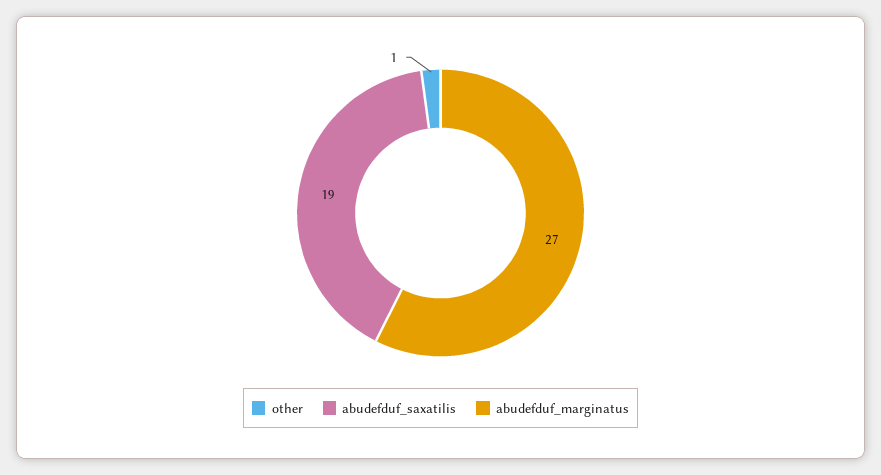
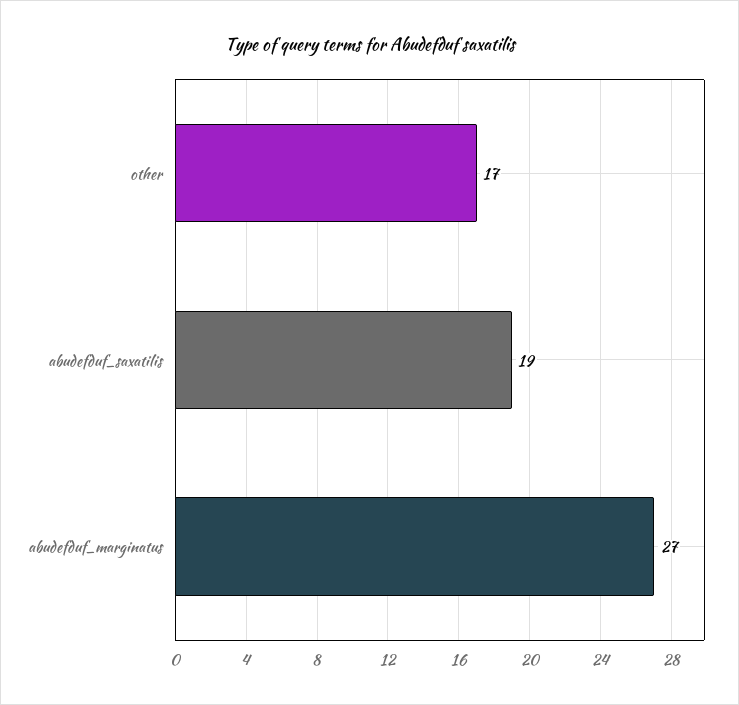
other: 1 -> 17

